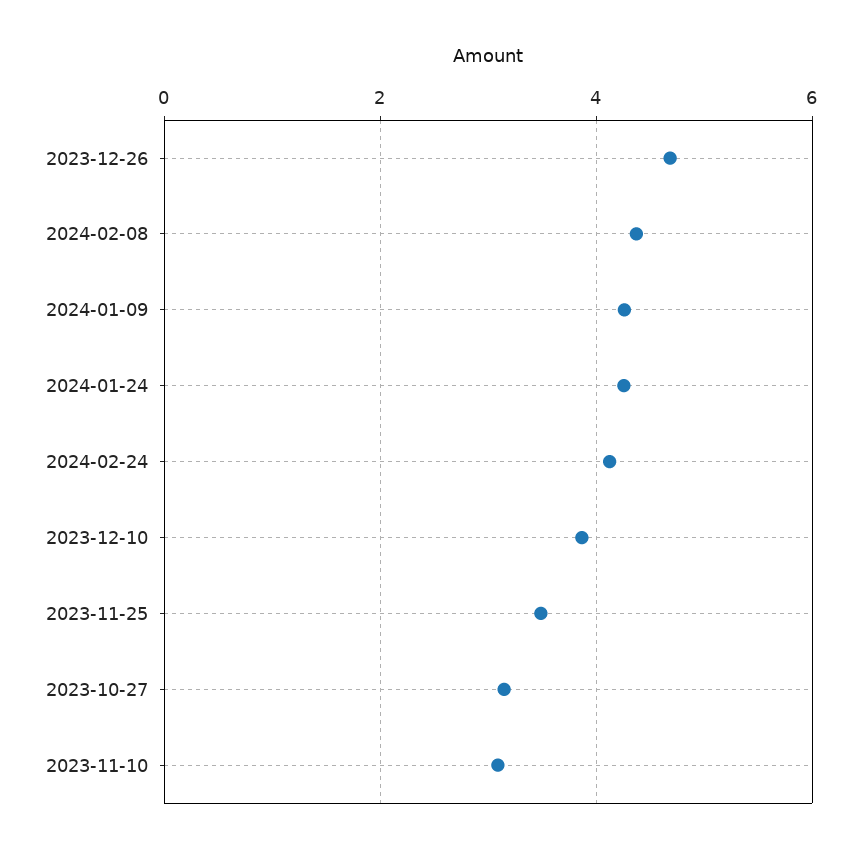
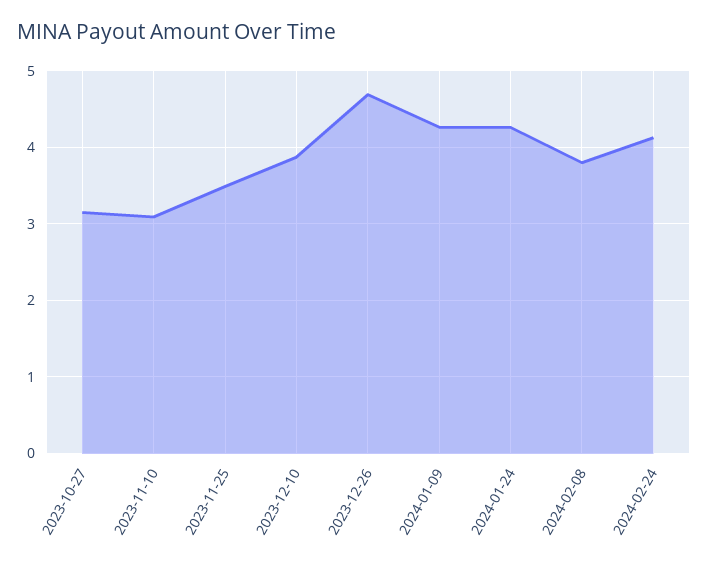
2024-02-08: 4.4 -> 3.8

